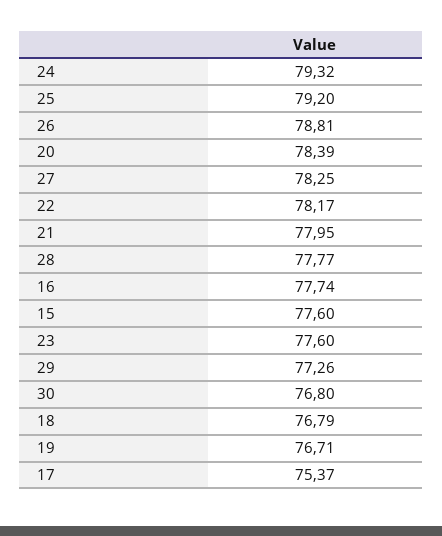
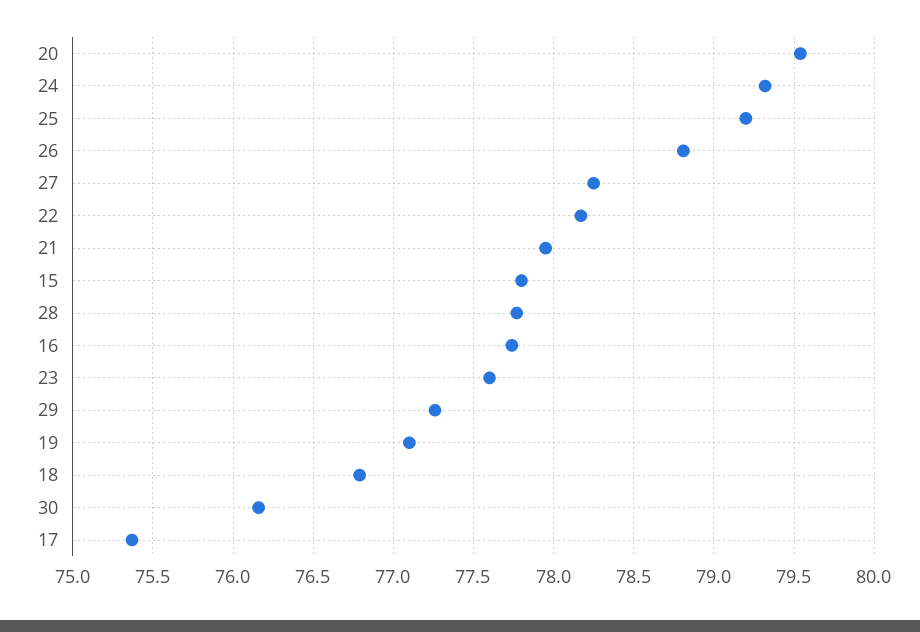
20: 78.39 -> 79.55
15: 77.6 -> 77.8
30: 76.8 -> 76.15
19: 76.71 -> 77.1

